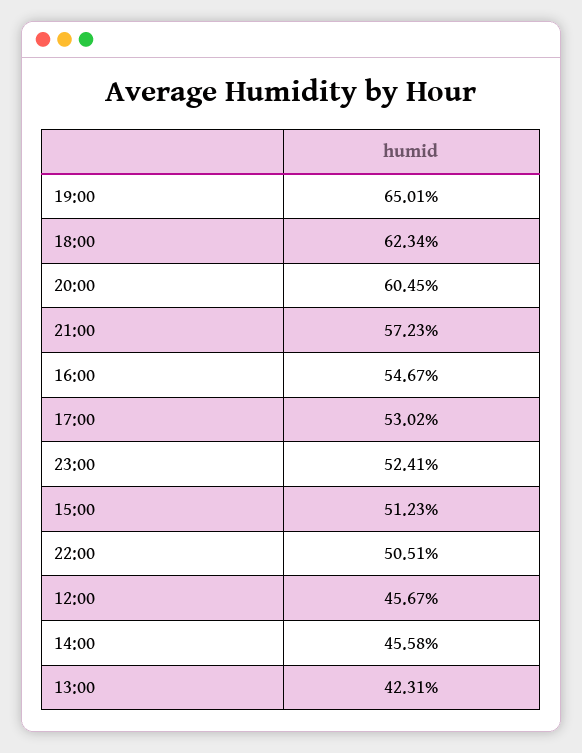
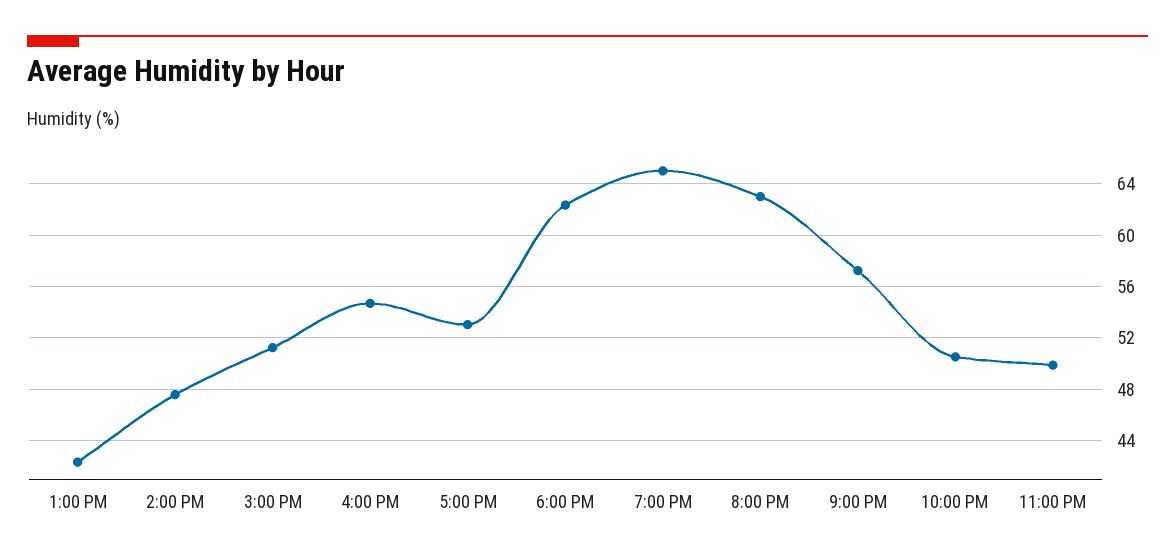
20:00: 60.45 -> 63
23:00: 52.41 -> 50
12:00: 45.67 -> none
14:00: 45.58 -> 47.5

